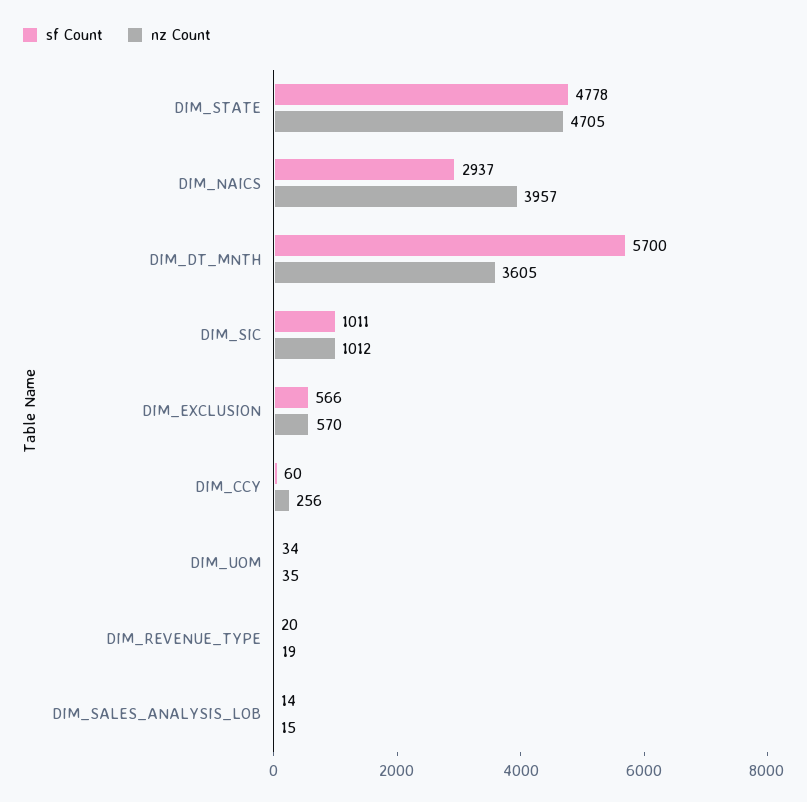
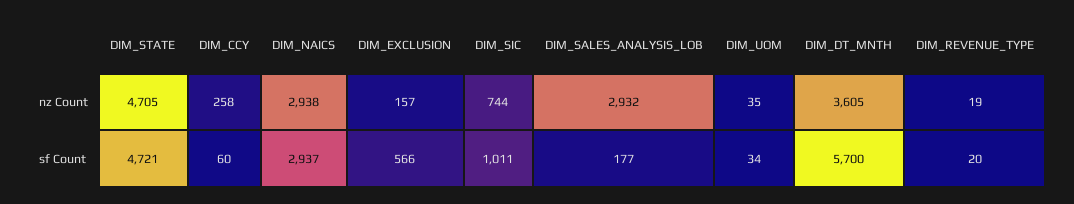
sf Count, DIM_STATE: 4778 -> 4721
nz Count, DIM_NAICS: 3957 -> 2938
nz Count, DIM_SIC: 1012 -> 744
nz Count, DIM_EXCLUSION: 570 -> 157
nz Count, DIM_CCY: 256 -> 258
sf Count, DIM_SALES_ANALYSIS_LOB: 14 -> 177
nz Count, DIM_SALES_ANALYSIS_LOB: 15 -> 2932

